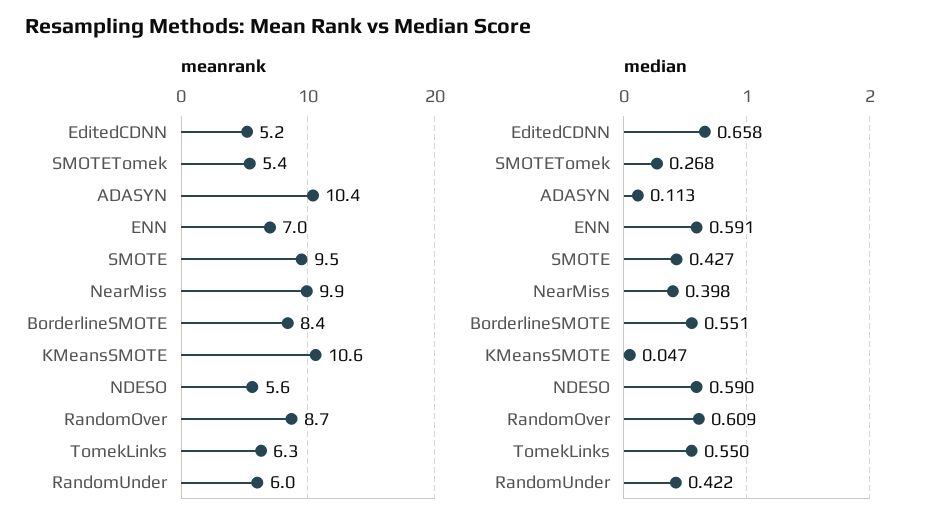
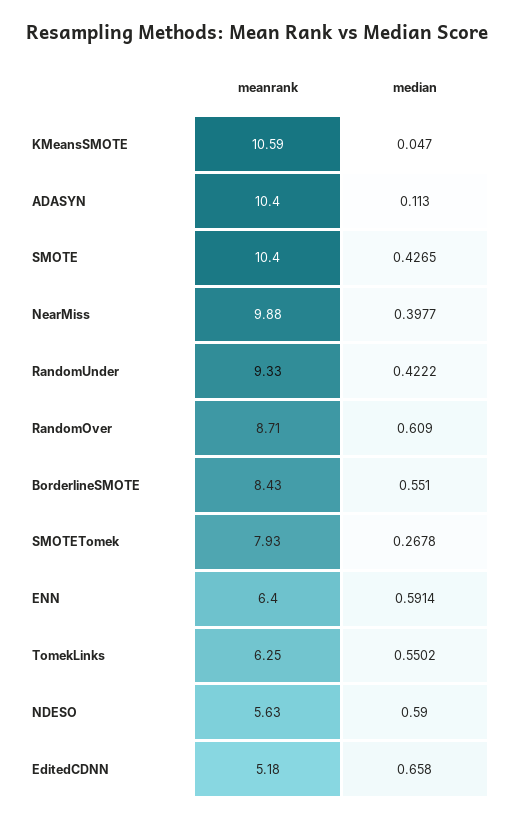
meanrank, SMOTETomek: 5.4 -> 7.93
meanrank, ENN: 7 -> 6.4
meanrank, SMOTE: 9.5 -> 10.4
meanrank, RandomUnder: 6 -> 9.33

